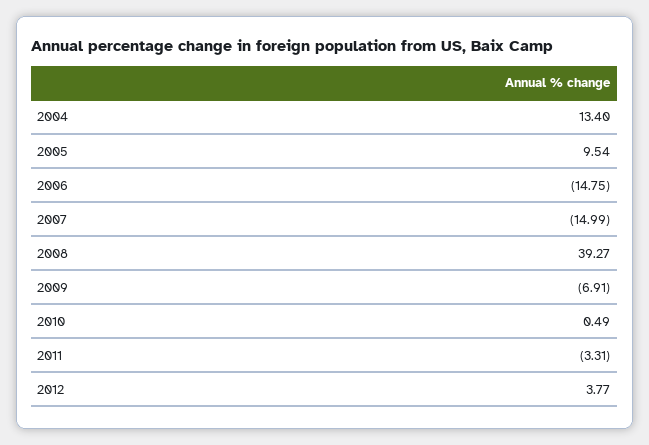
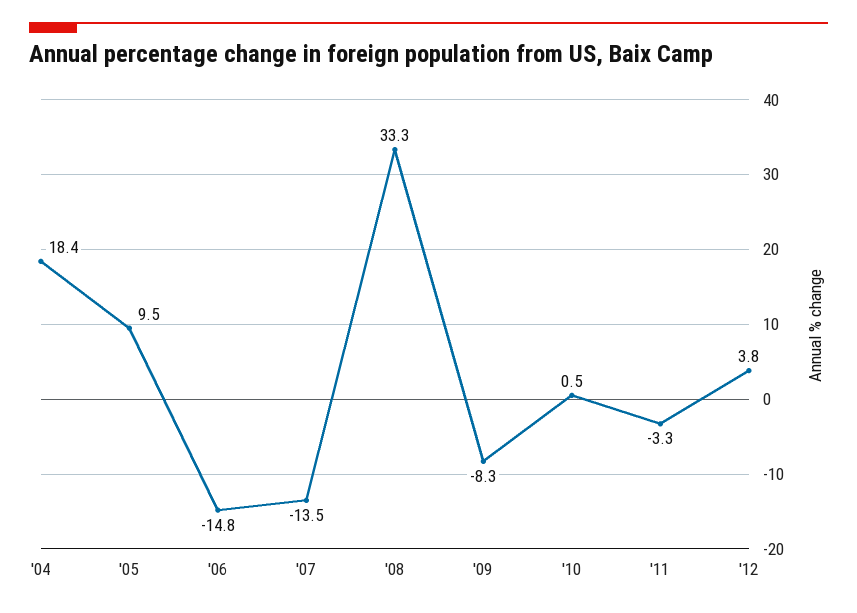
2004: 13.4 -> 18.4
2007: -14.99 -> -13.5
2008: 39.27 -> 33.3
2009: -6.91 -> -8.3

